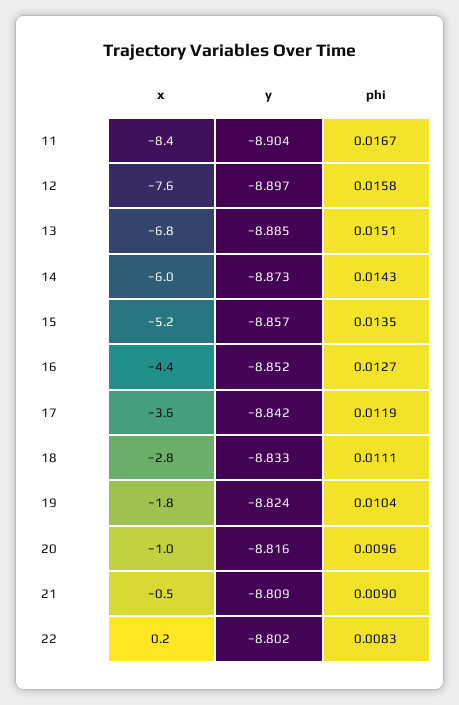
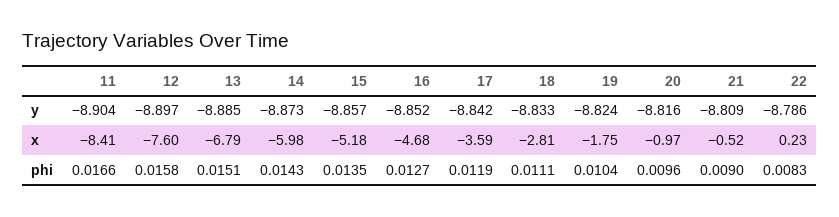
phi, 11: 0.0167 -> 0.0166
x, 16: -4.4 -> -4.68
y, 22: -8.802 -> -8.786

